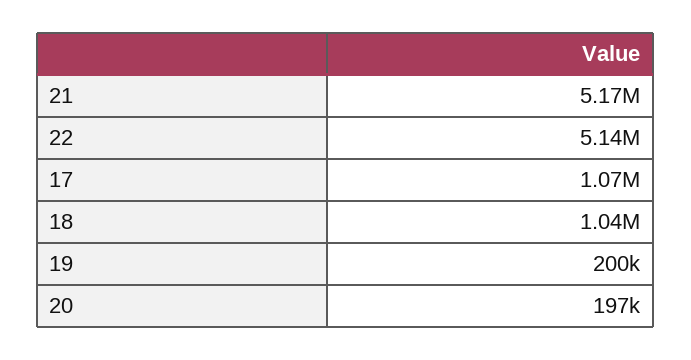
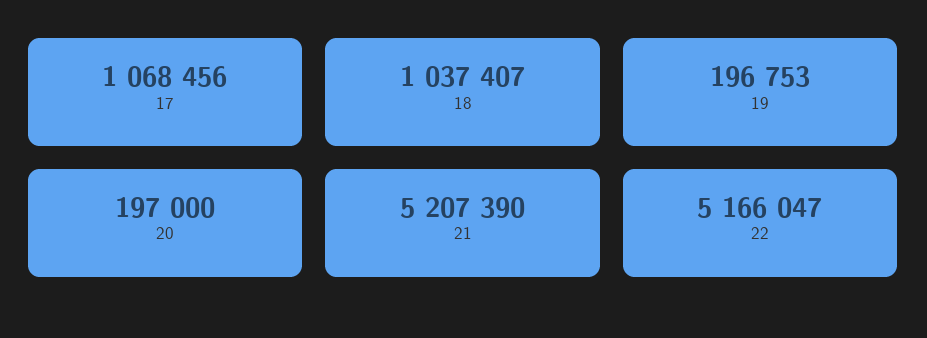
21: 5170000 -> 5207390
22: 5140000 -> 5166047
19: 200000 -> 196753

